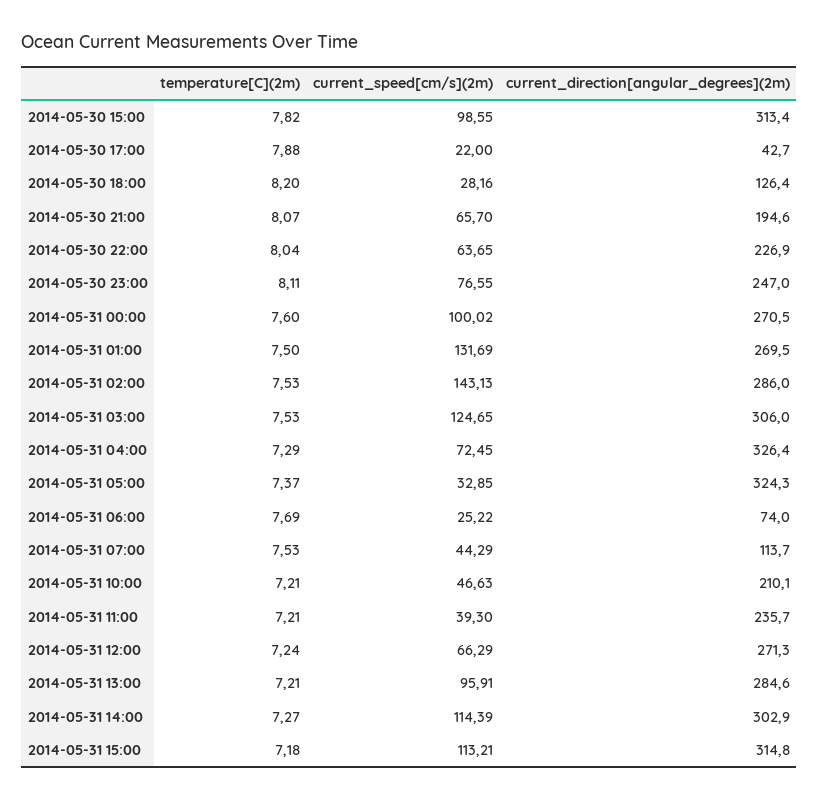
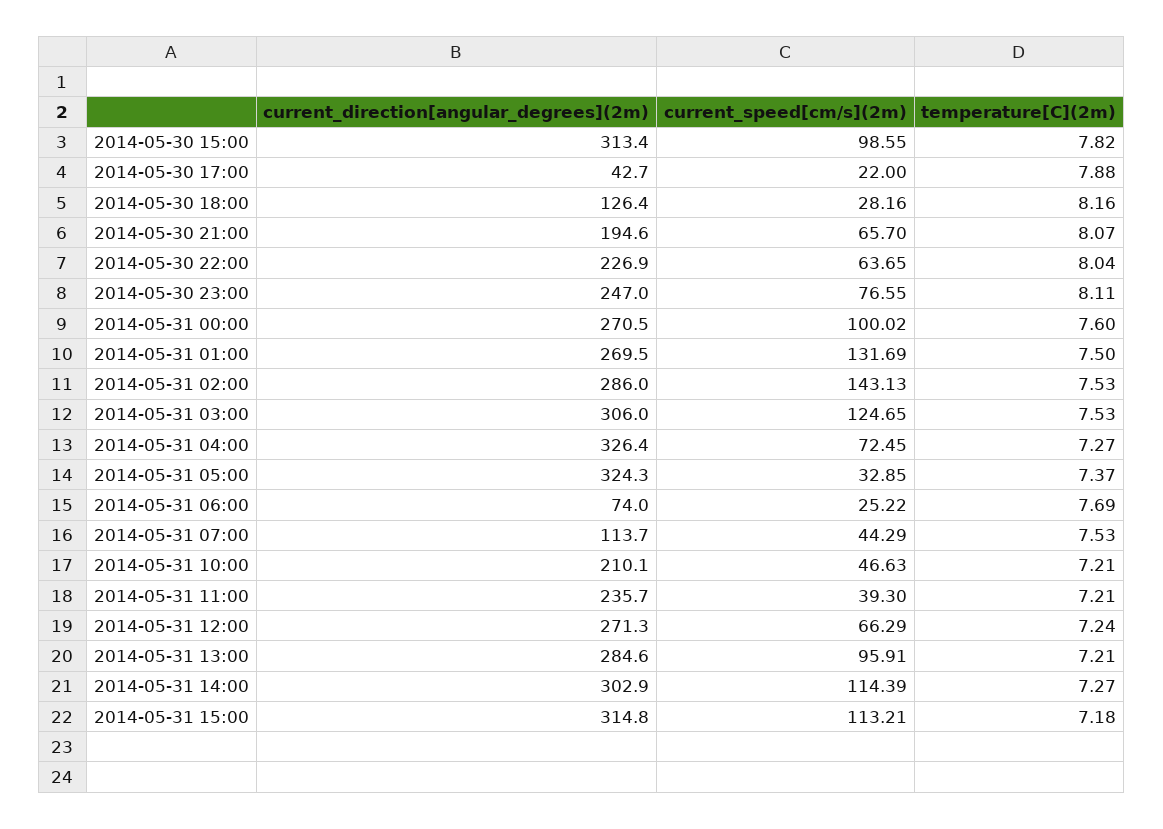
temperature[C](2m), 2014-05-30 18:00: 8.2 -> 8.16
temperature[C](2m), 2014-05-31 04:00: 7.29 -> 7.27

